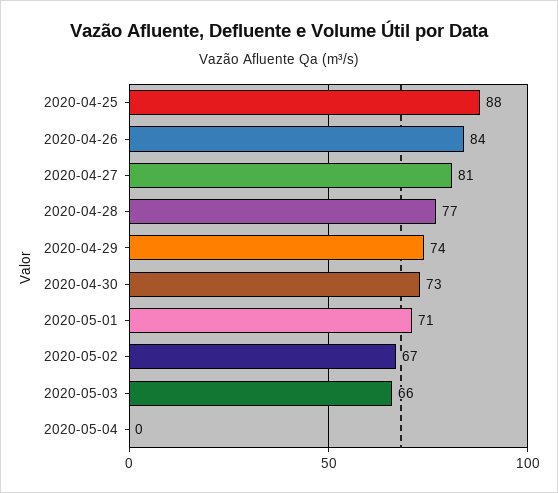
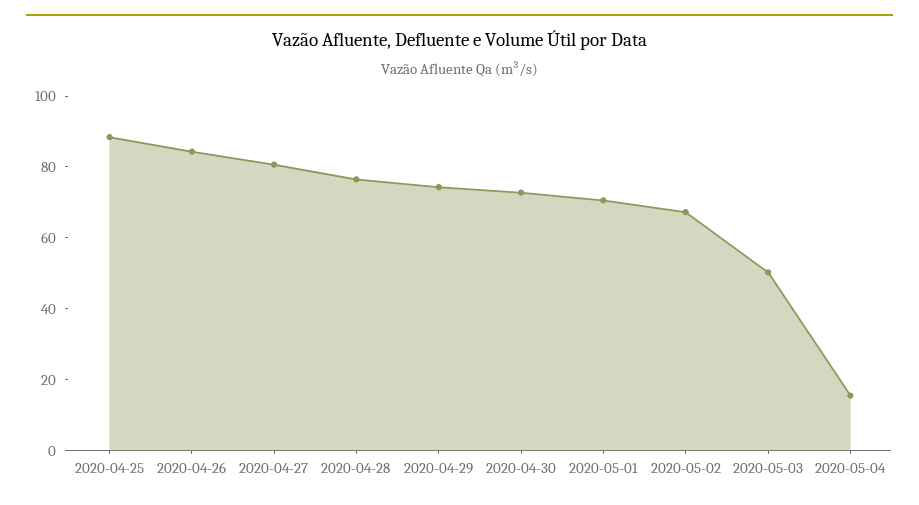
2020-05-03: 66 -> 50
2020-05-04: 0 -> 15

